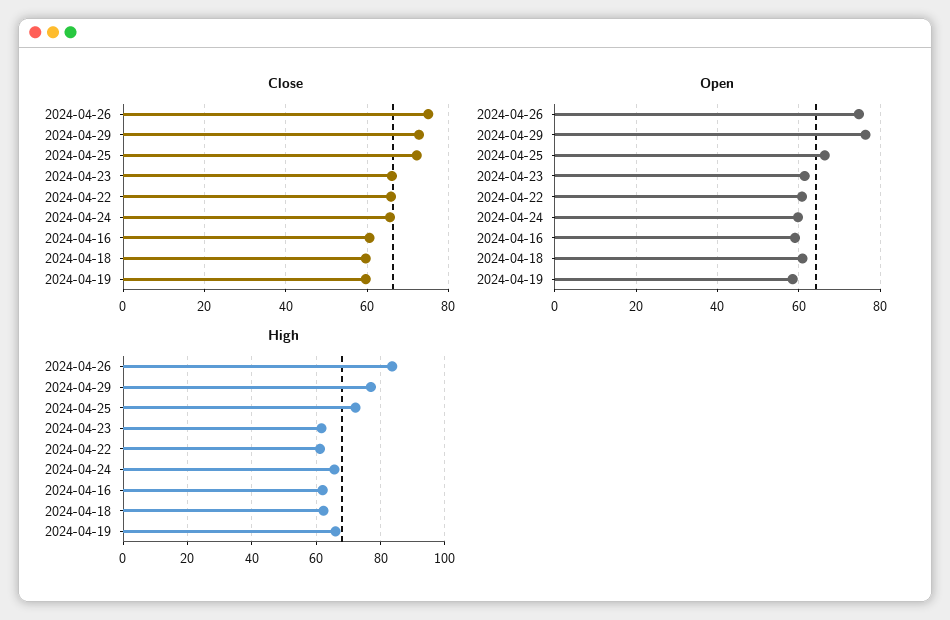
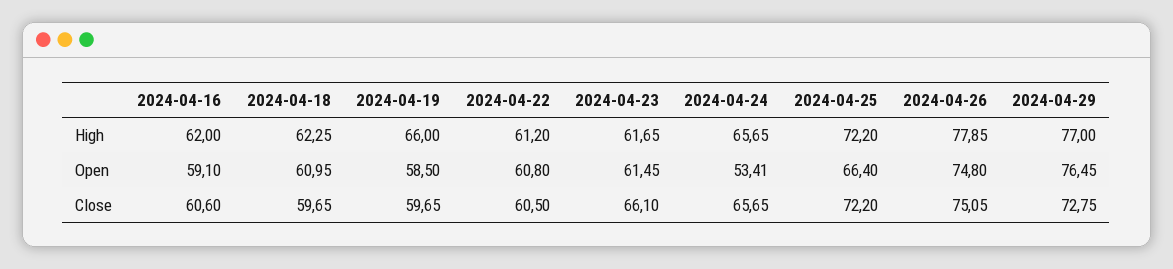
Close, 2024-04-22: 66 -> 60.5
Open, 2024-04-24: 60 -> 53.41
High, 2024-04-26: 84 -> 77.85

